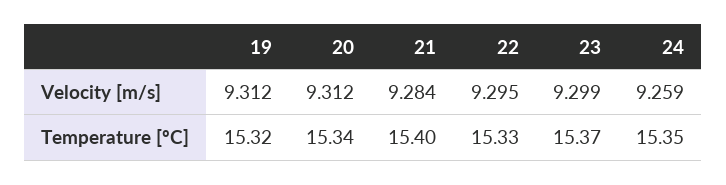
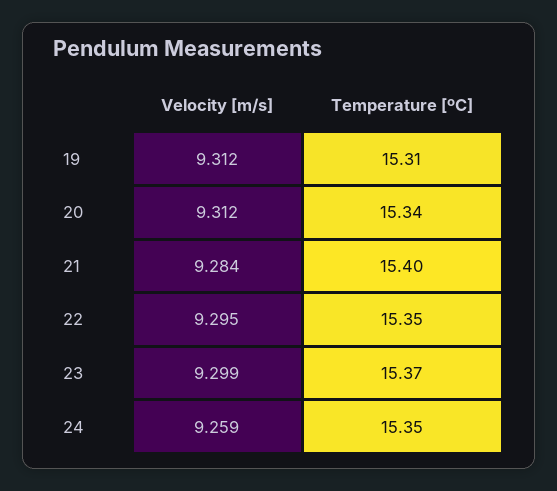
19, Temperature [ºC]: 15.32 -> 15.31
22, Temperature [ºC]: 15.33 -> 15.35

